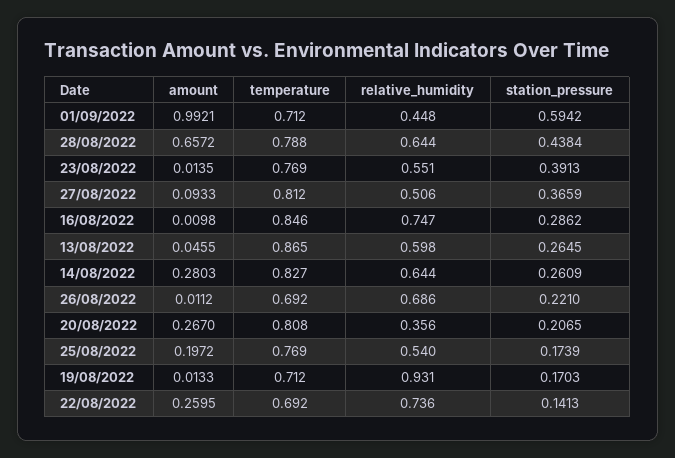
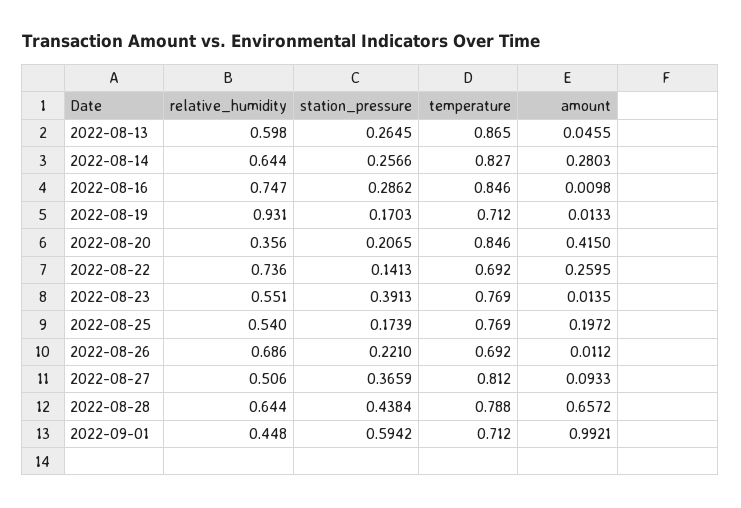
station_pressure, 14/08/2022: 0.2609 -> 0.2566
amount, 20/08/2022: 0.267 -> 0.415
temperature, 20/08/2022: 0.808 -> 0.846

